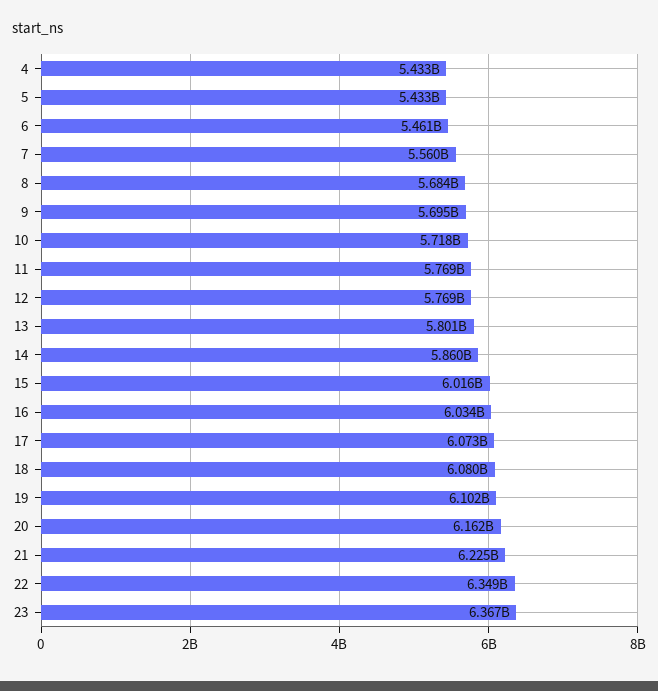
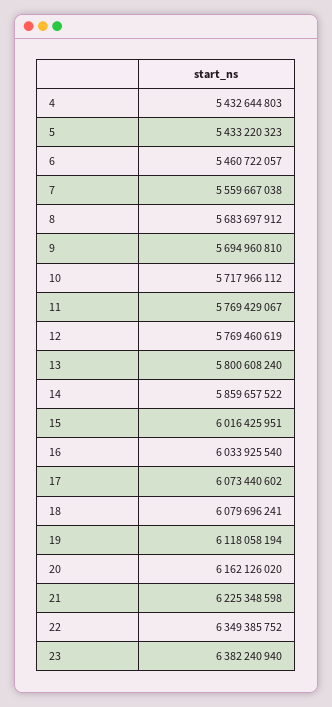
19: 6102000000 -> 6118058194
23: 6367000000 -> 6382240940

